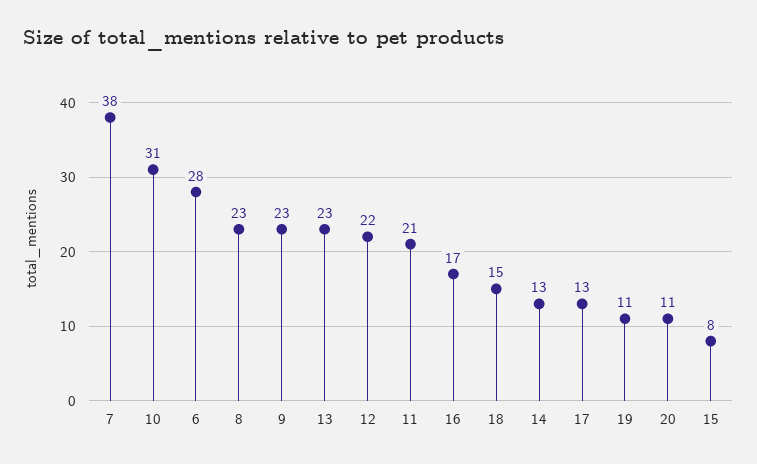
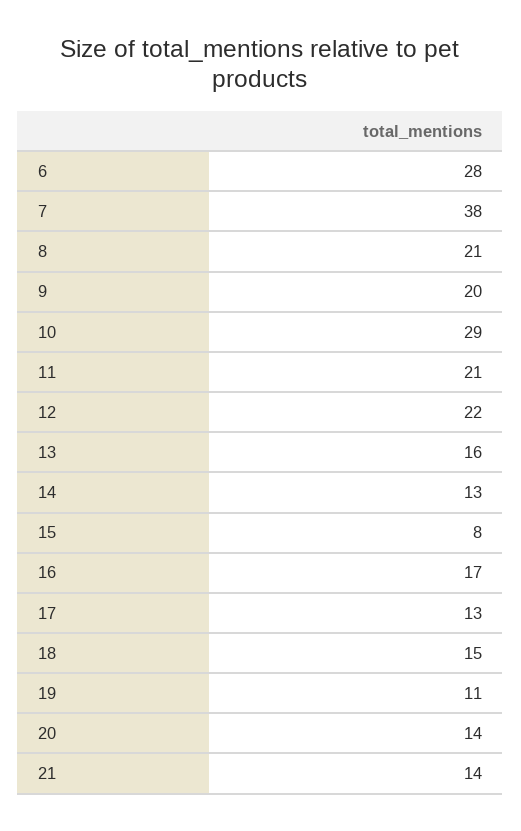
10: 31 -> 29
8: 23 -> 21
9: 23 -> 20
13: 23 -> 16
20: 11 -> 14
21: none -> 14

